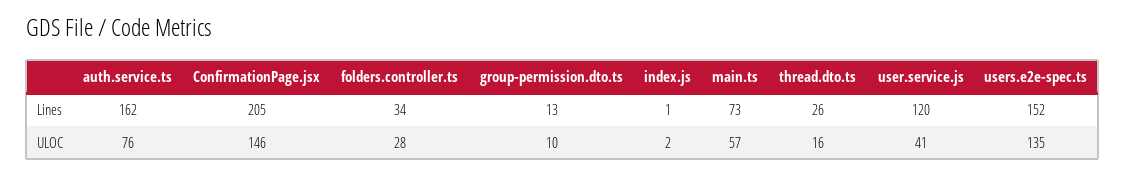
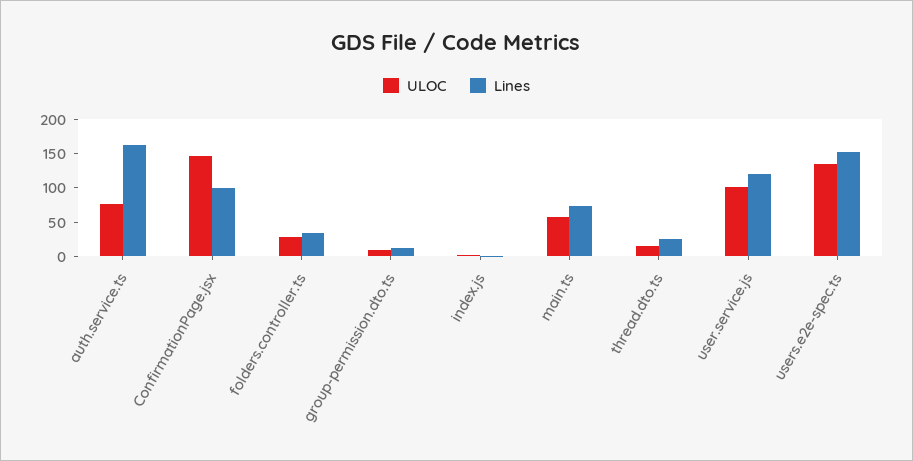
Lines, ConfirmationPage.jsx: 205 -> 100
ULOC, user.service.js: 41 -> 100

